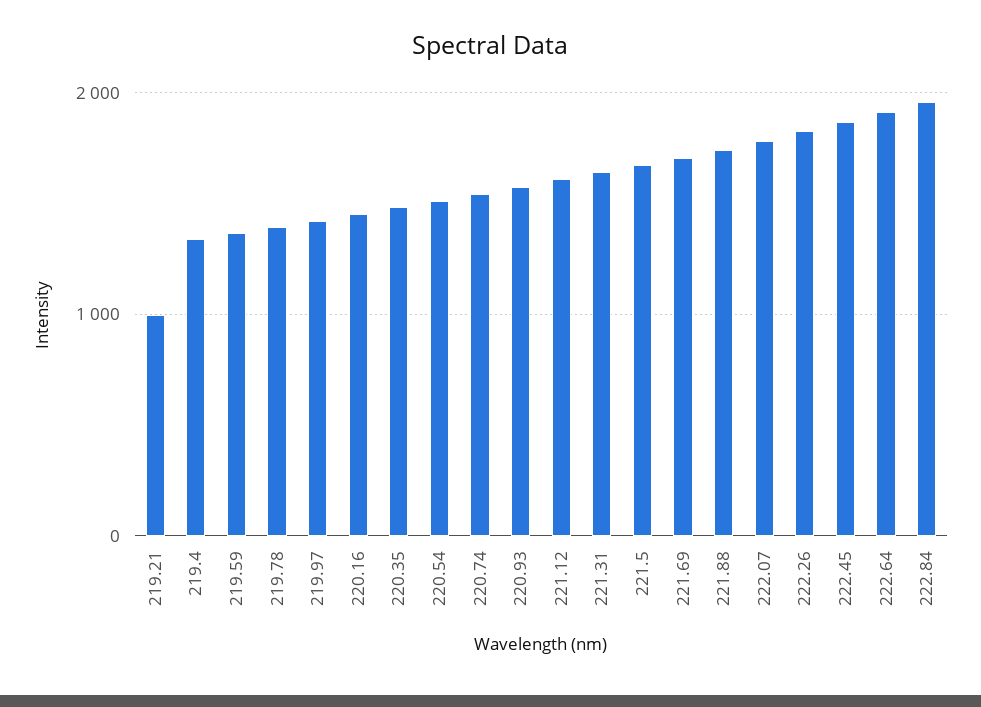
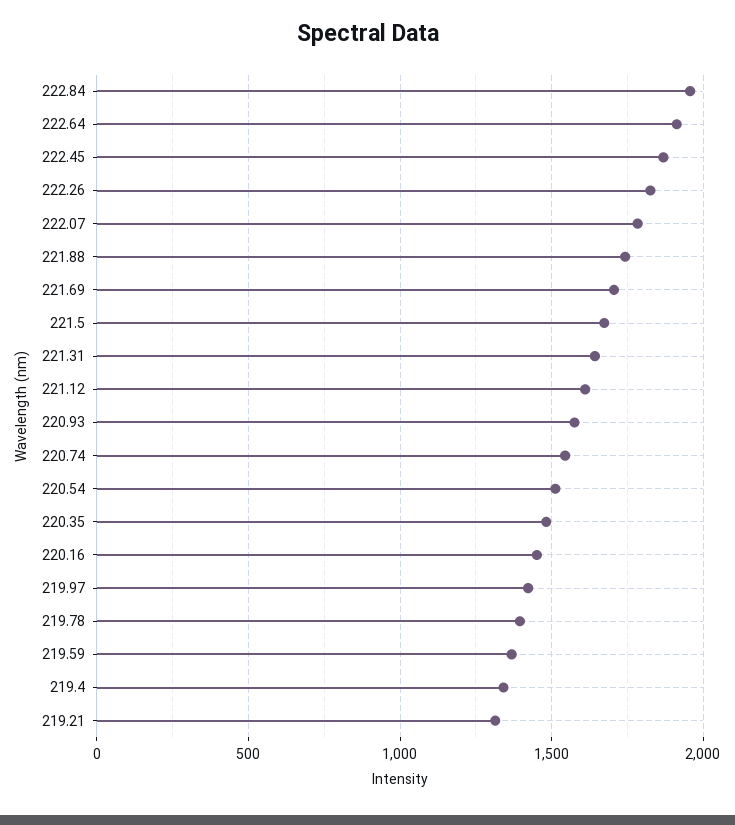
219.21: 1000 -> 1300

